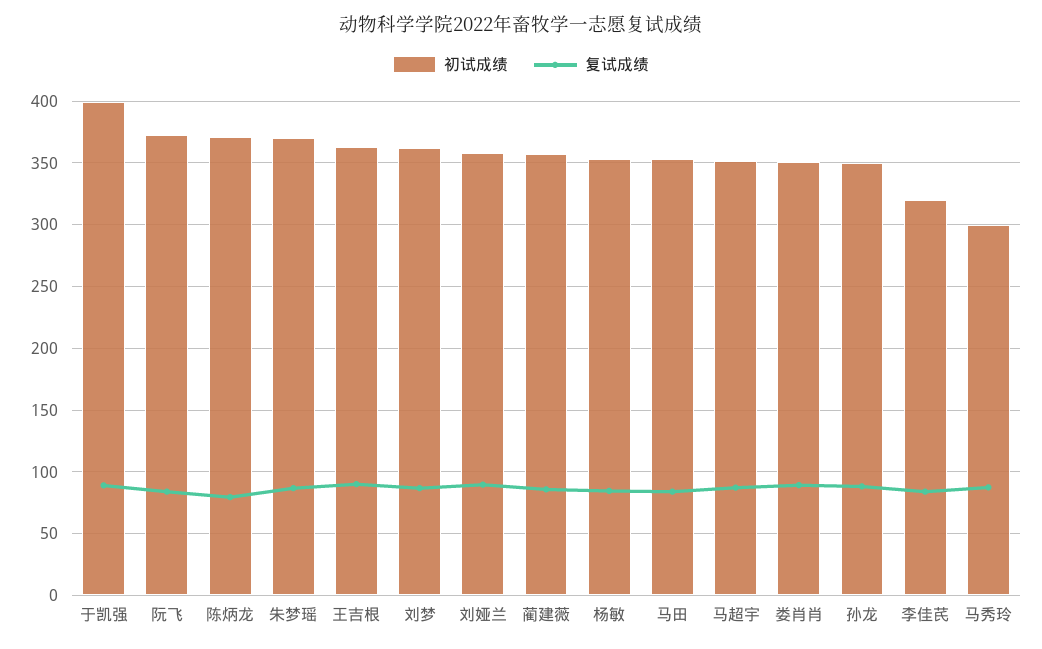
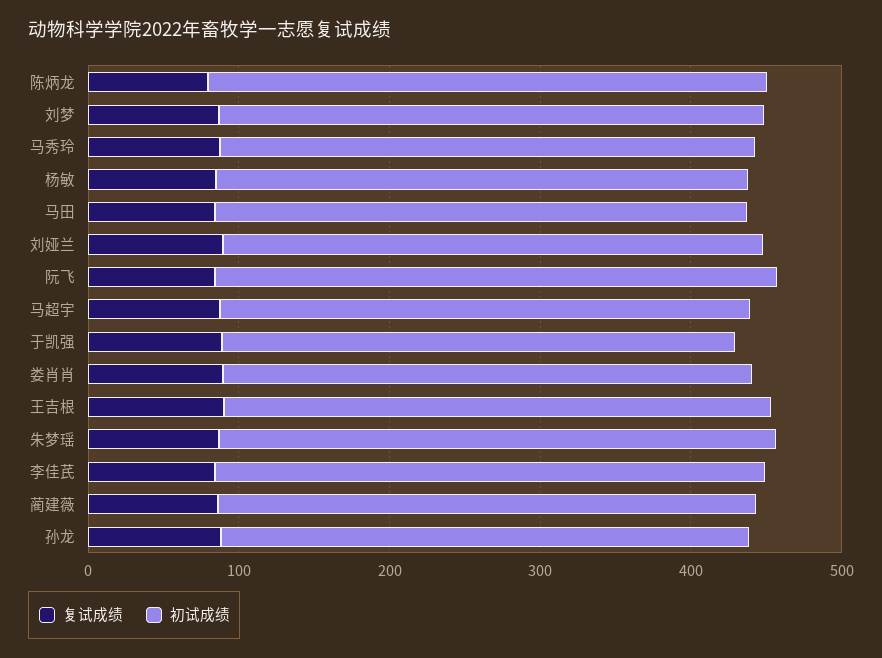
初试成绩, 于凯强: 400 -> 340
初试成绩, 李佳芪: 320 -> 360
初试成绩, 马秀玲: 300 -> 360

